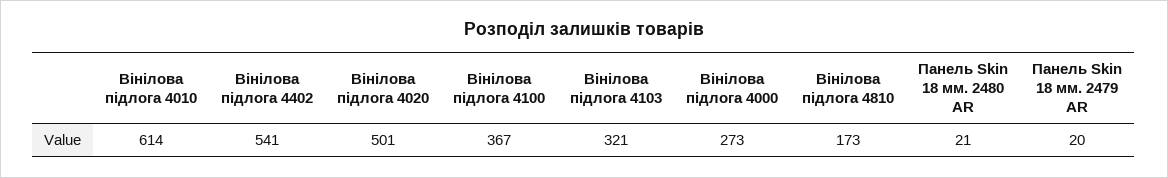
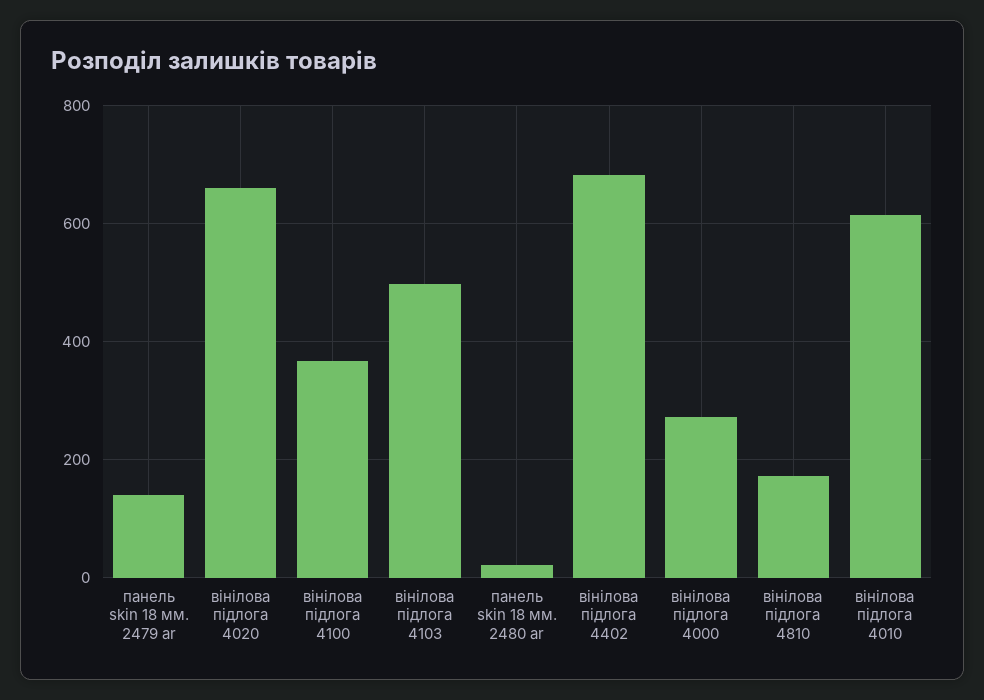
Вінілова підлога 4402: 541 -> 680
Вінілова підлога 4020: 501 -> 660
Вінілова підлога 4103: 321 -> 500
Панель Skin 18 мм. 2479 AR: 20 -> 140

